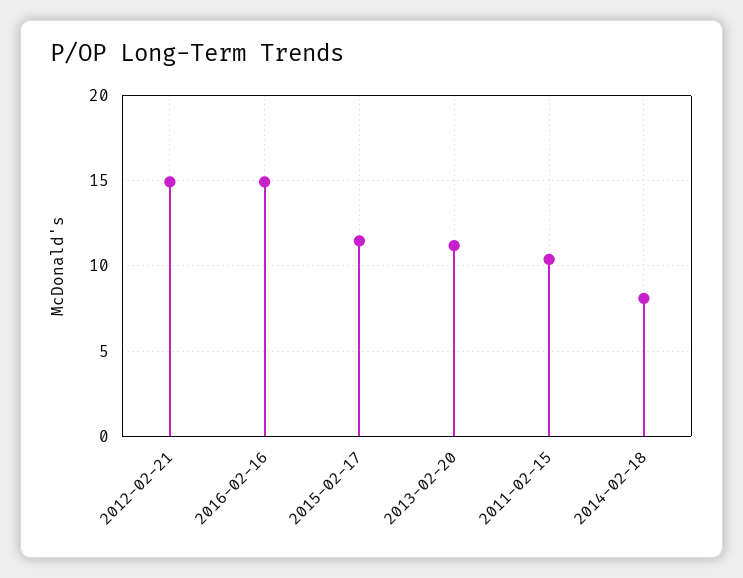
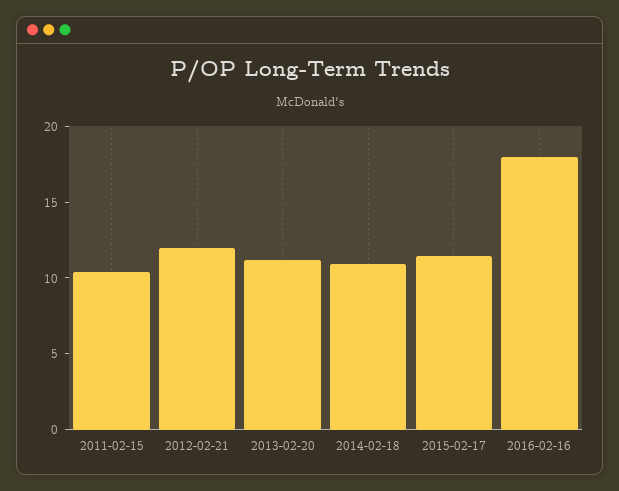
2012-02-21: 15 -> 12
2016-02-16: 15 -> 18
2014-02-18: 8 -> 11

